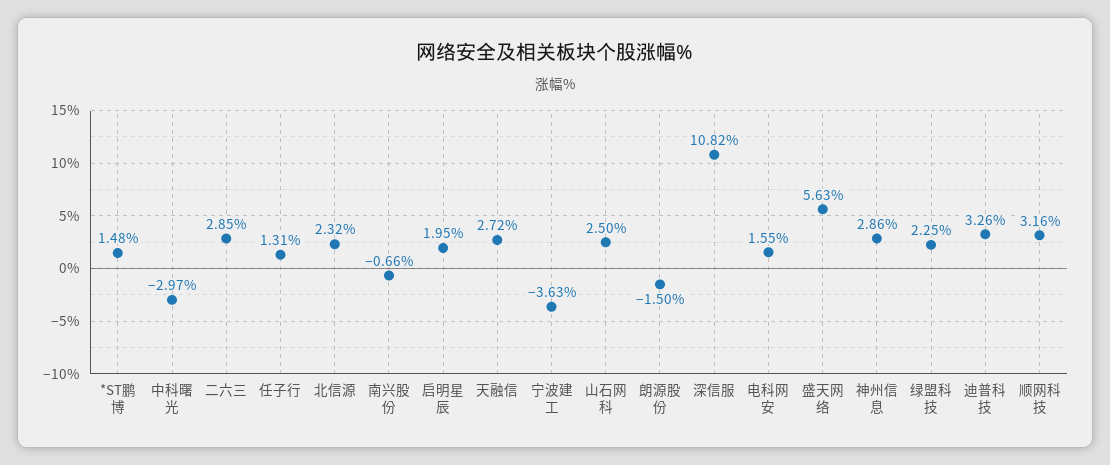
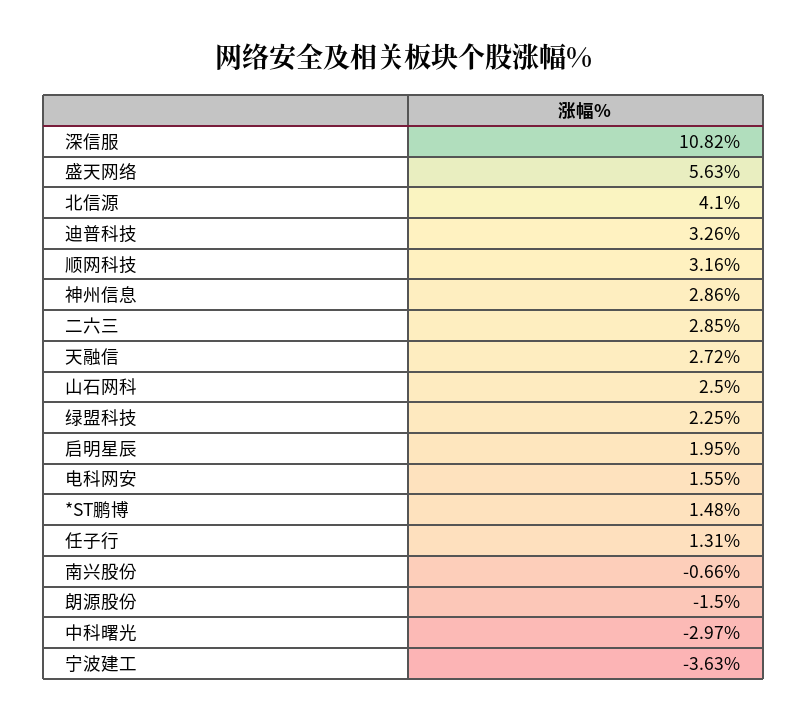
北信源: 2.32 -> 4.1

